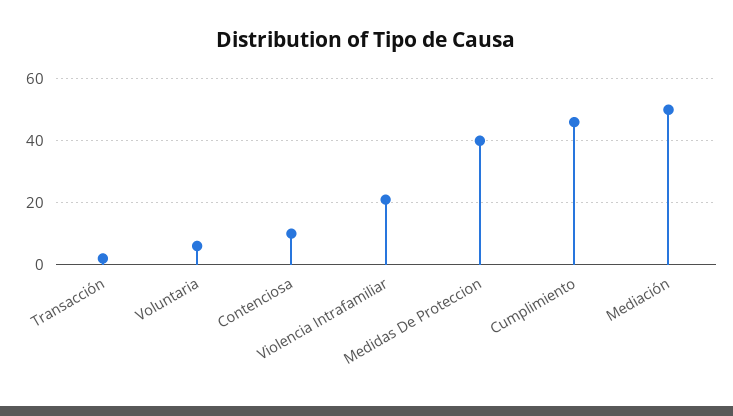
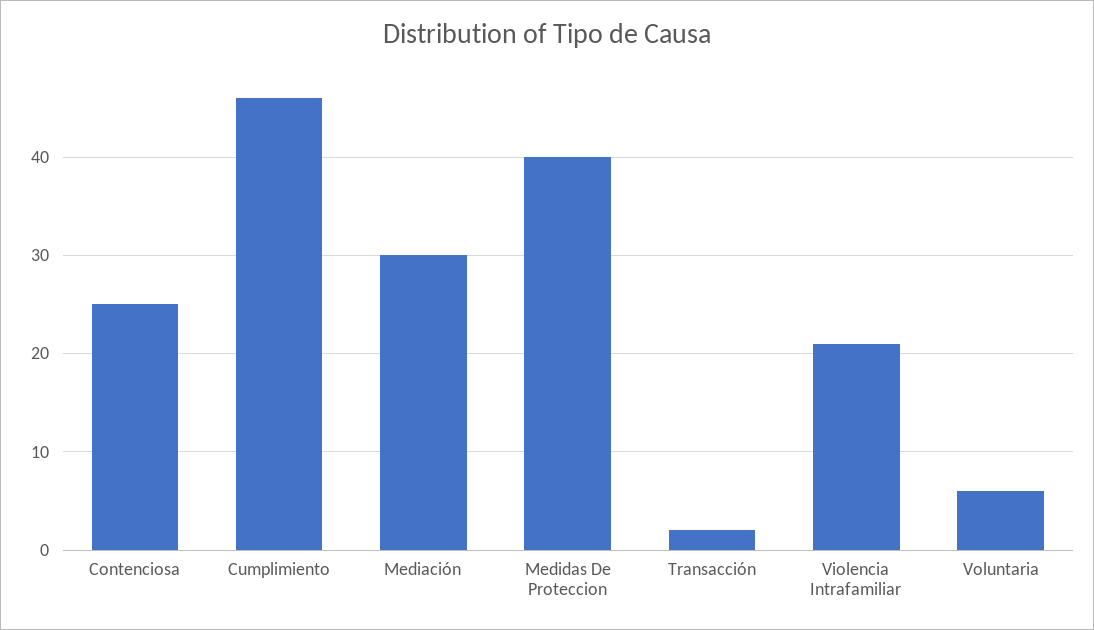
Contenciosa: 10 -> 25
Mediación: 50 -> 30

